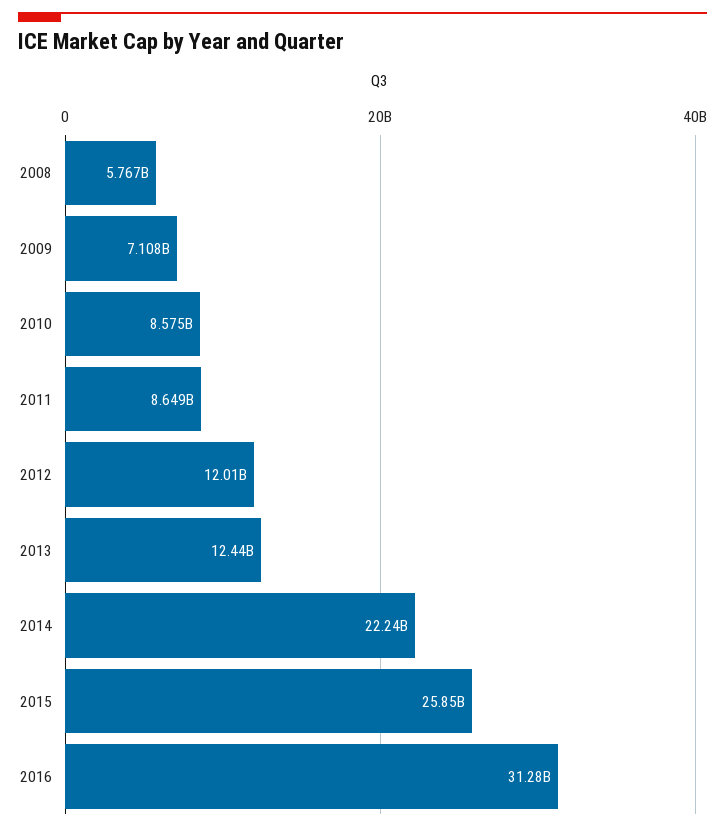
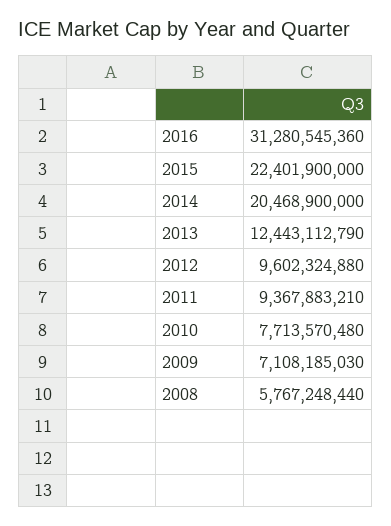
2010: 8575000000 -> 7713570480
2011: 8649000000 -> 9367883210
2012: 12010000000 -> 9602324880
2014: 22240000000 -> 20468900000
2015: 25850000000 -> 22401900000

